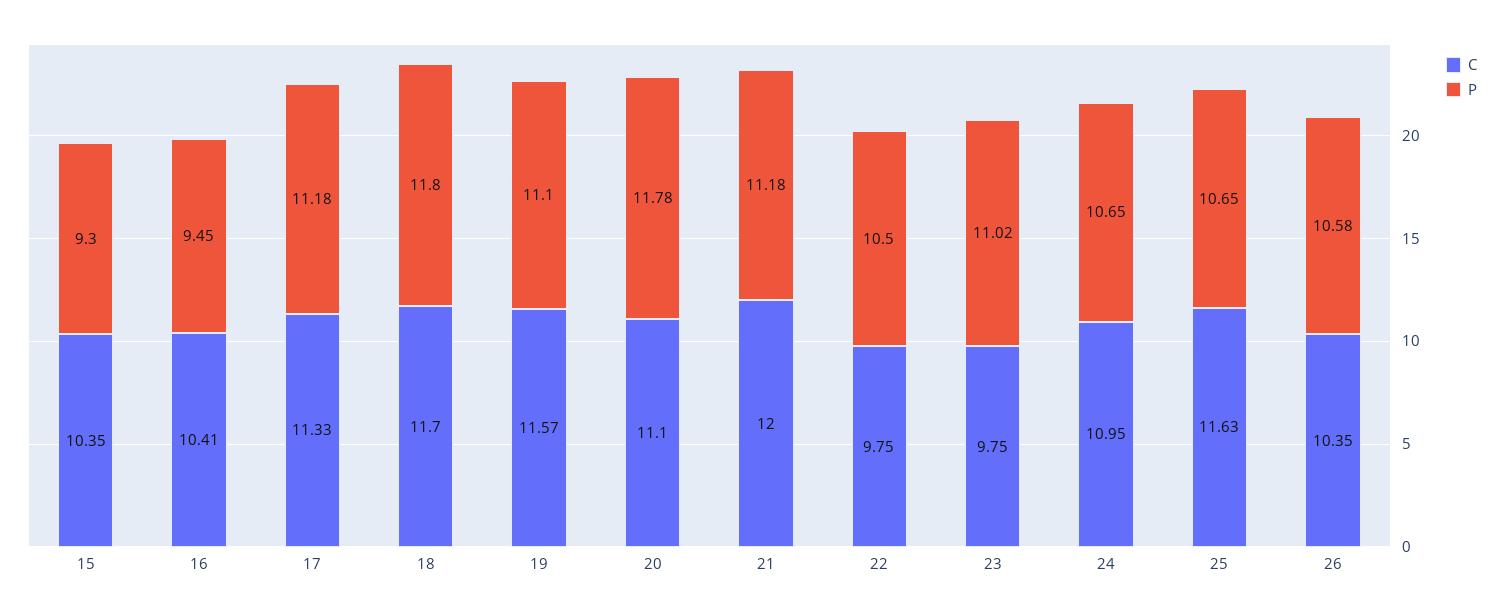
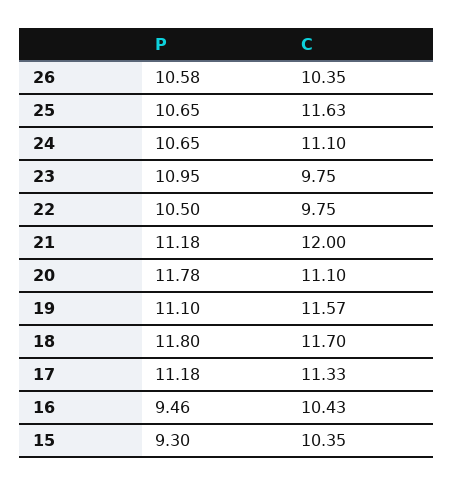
C, 16: 10.41 -> 10.43
P, 16: 9.45 -> 9.46
P, 23: 11.02 -> 10.95
C, 24: 10.95 -> 11.1

